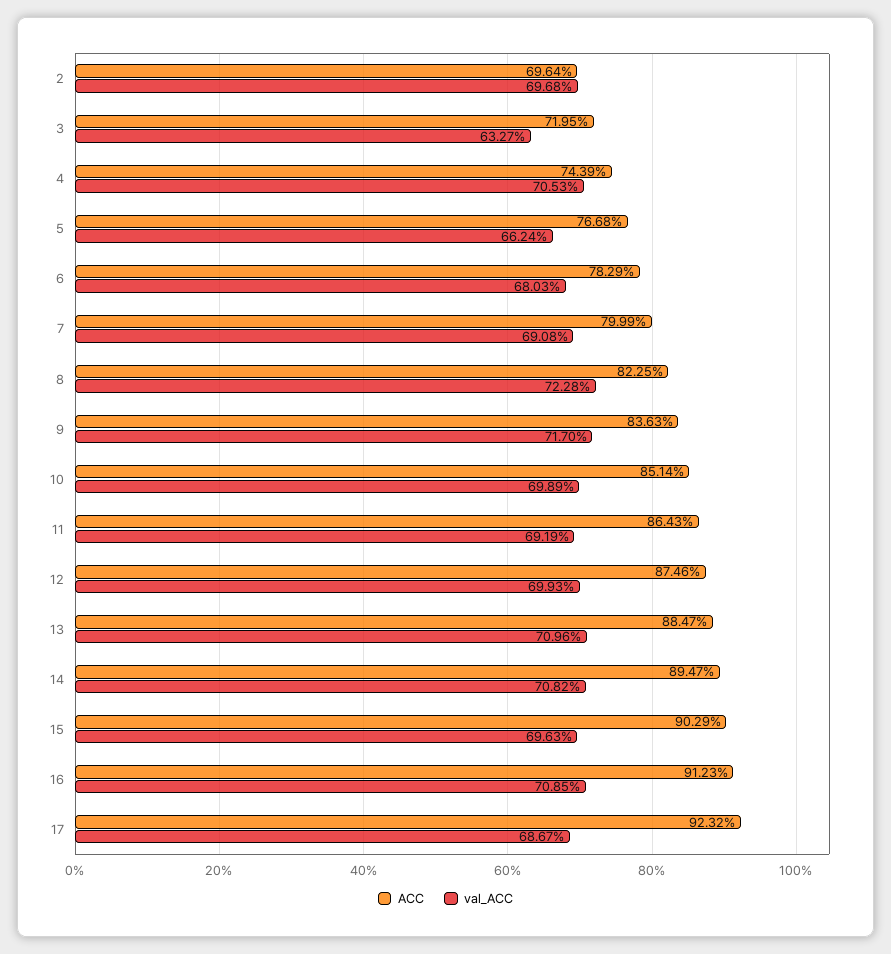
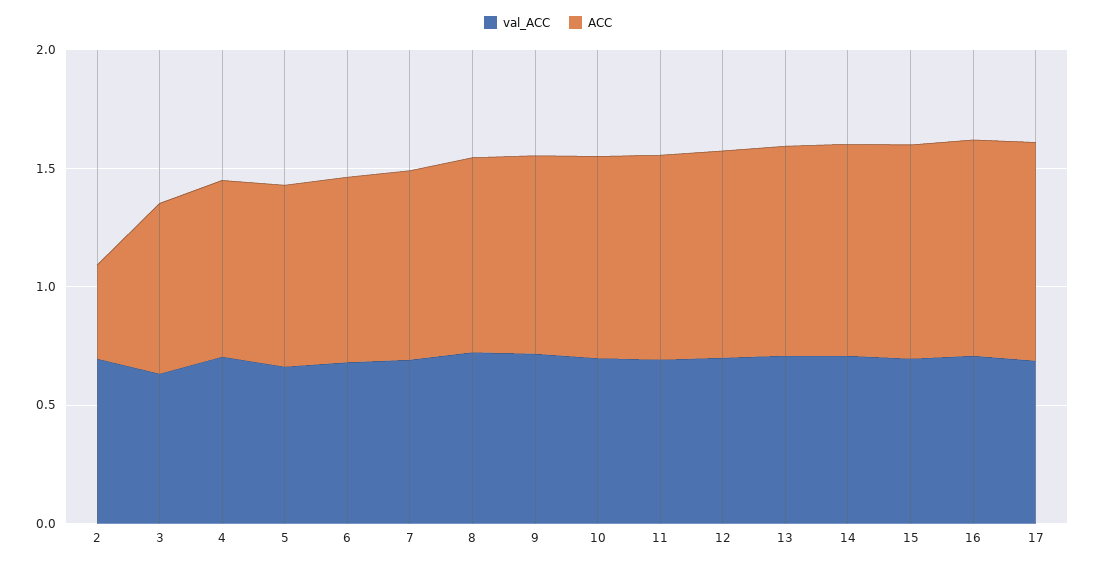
ACC, 2: 0.6964 -> 0.4

